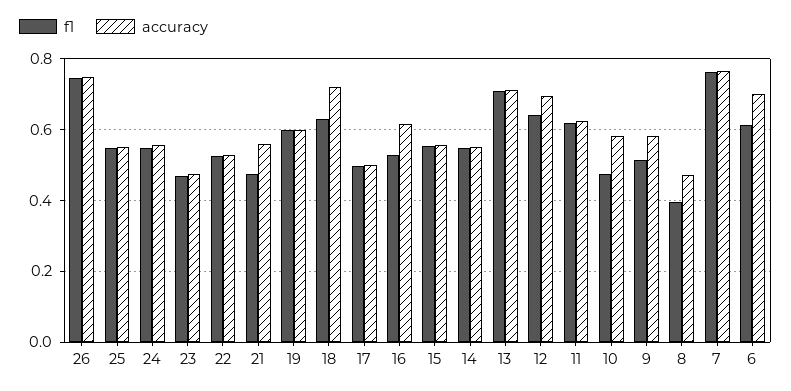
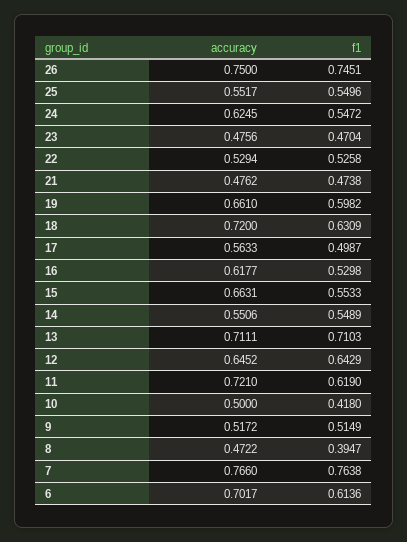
accuracy, 24: 0.56 -> 0.6245
accuracy, 21: 0.56 -> 0.4762
accuracy, 19: 0.6 -> 0.661
accuracy, 17: 0.5 -> 0.5633
accuracy, 15: 0.56 -> 0.6631
accuracy, 12: 0.7 -> 0.6452
accuracy, 11: 0.62 -> 0.721
f1, 10: 0.48 -> 0.418
accuracy, 10: 0.58 -> 0.5
accuracy, 9: 0.58 -> 0.5172

